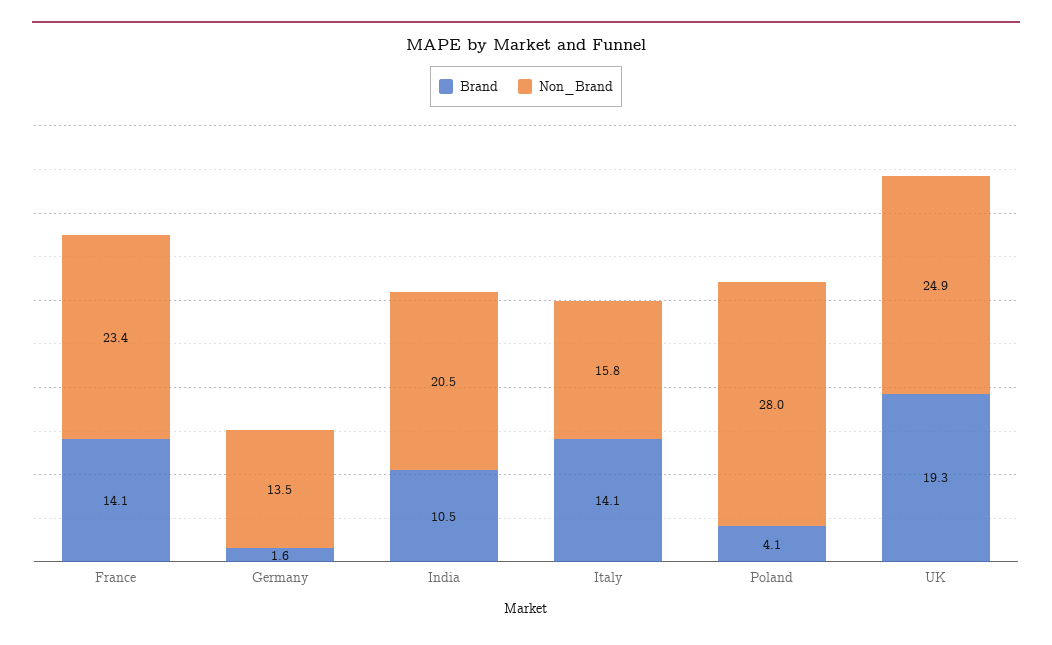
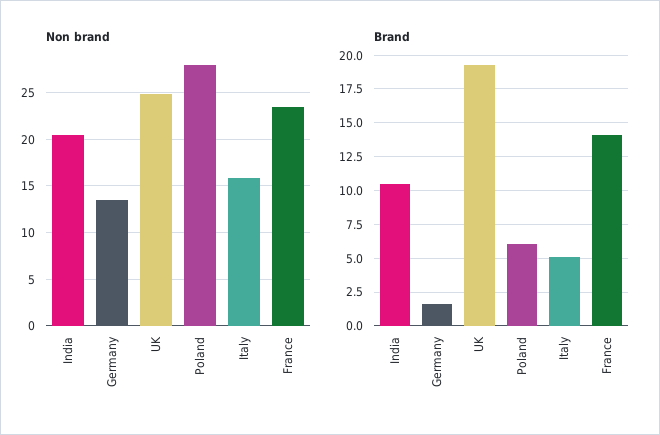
Brand, Italy: 14.1 -> 5
Brand, Poland: 4.1 -> 6

